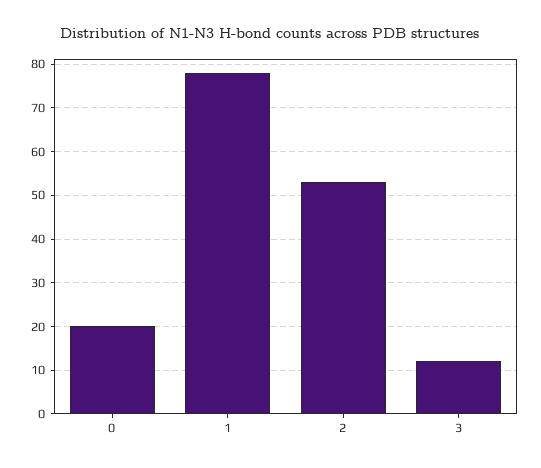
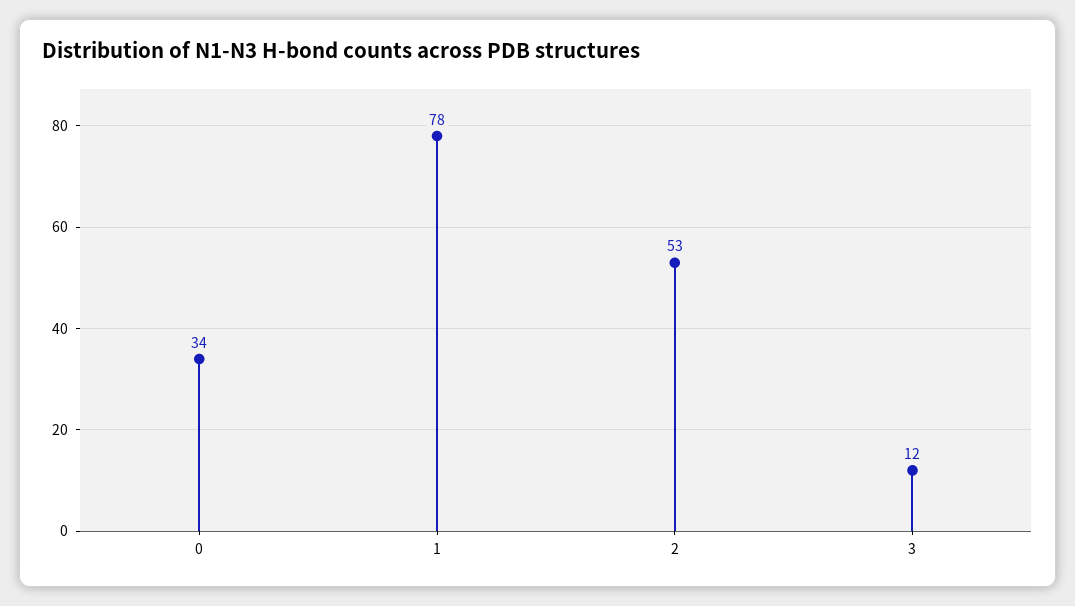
0: 20 -> 34

